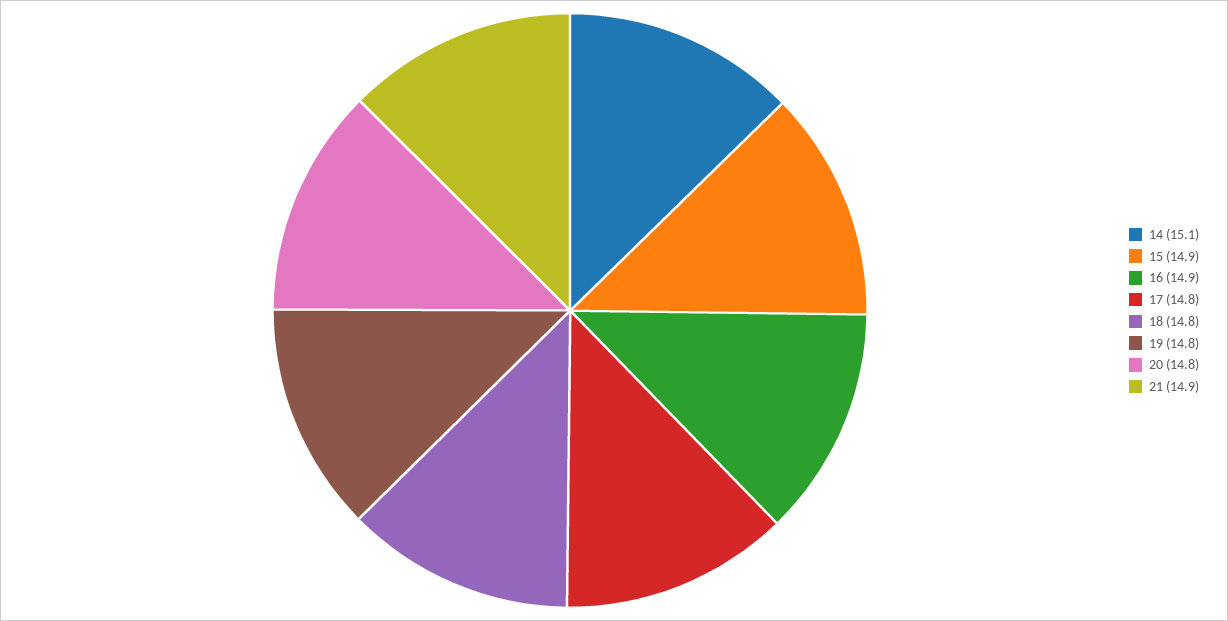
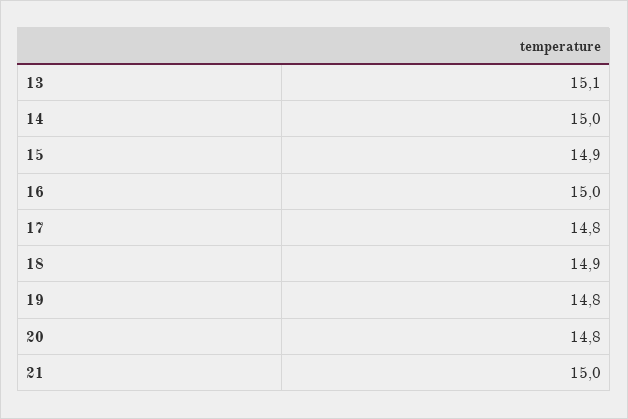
14: 15.1 -> 15
16: 14.9 -> 15
18: 14.8 -> 14.9
21: 14.9 -> 15
13: none -> 15.1

